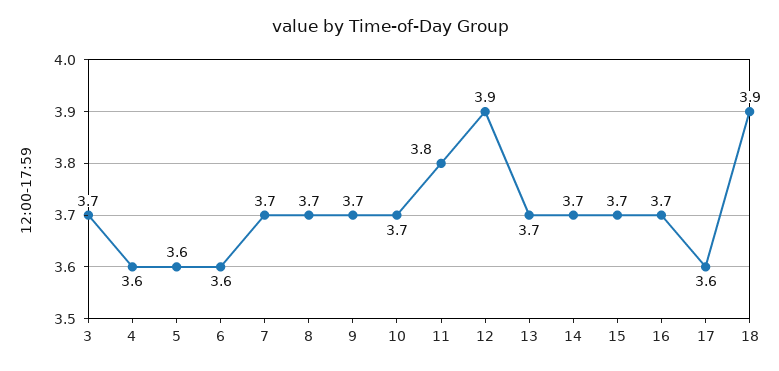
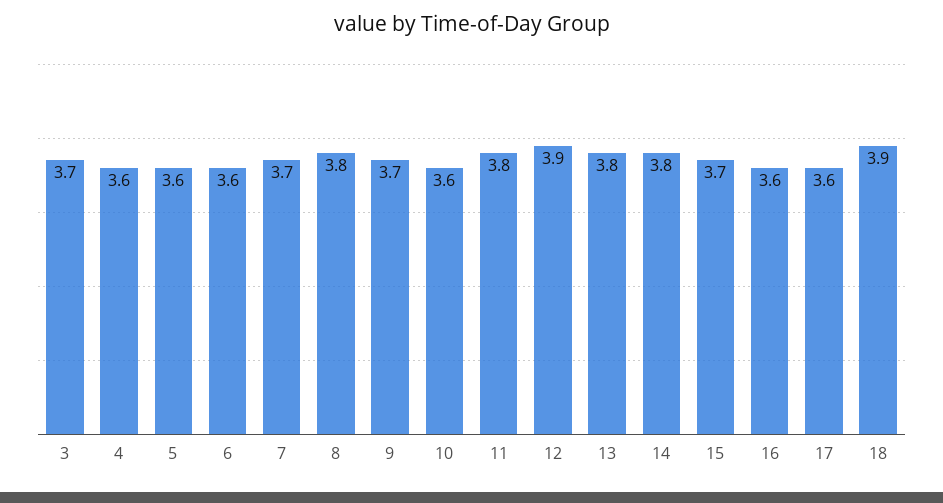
8: 3.7 -> 3.8
10: 3.7 -> 3.6
13: 3.7 -> 3.8
14: 3.7 -> 3.8
16: 3.7 -> 3.6

